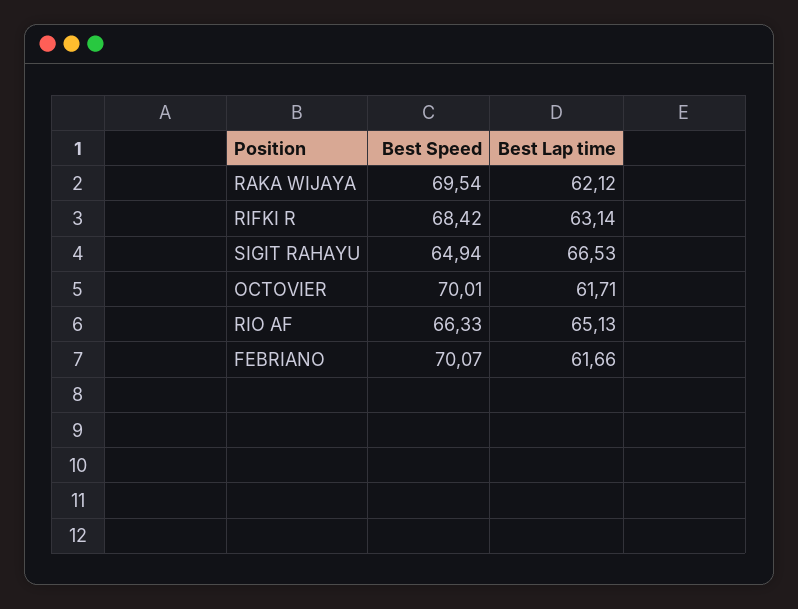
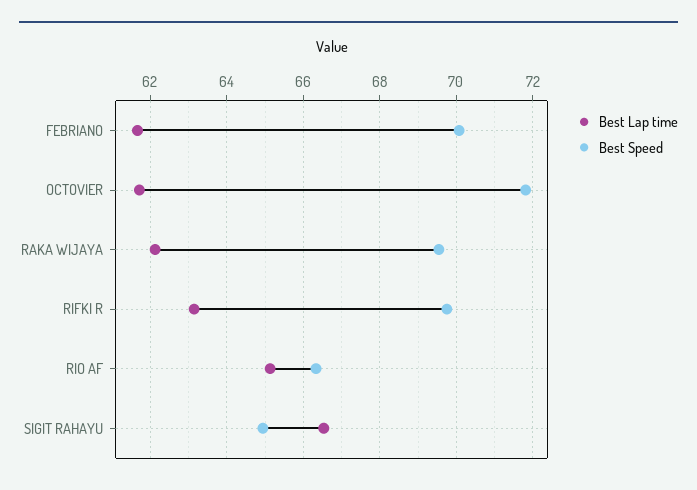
Best Speed, RIFKI R: 68.42 -> 69.8
Best Speed, OCTOVIER: 70.01 -> 71.8

